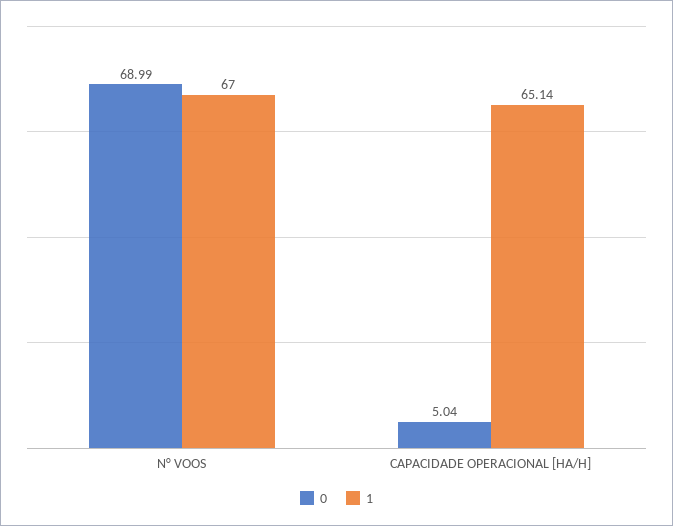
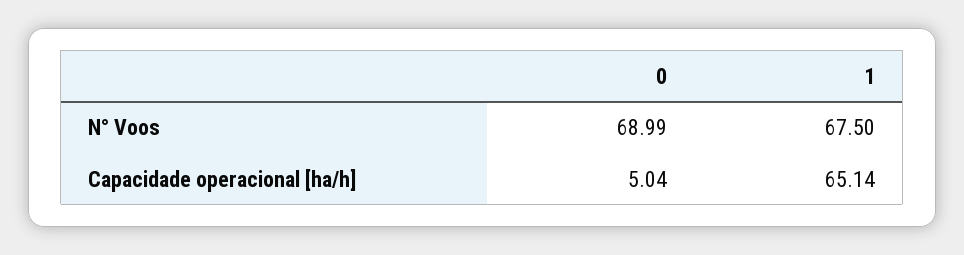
1, N° VOOS: 67 -> 67.5

